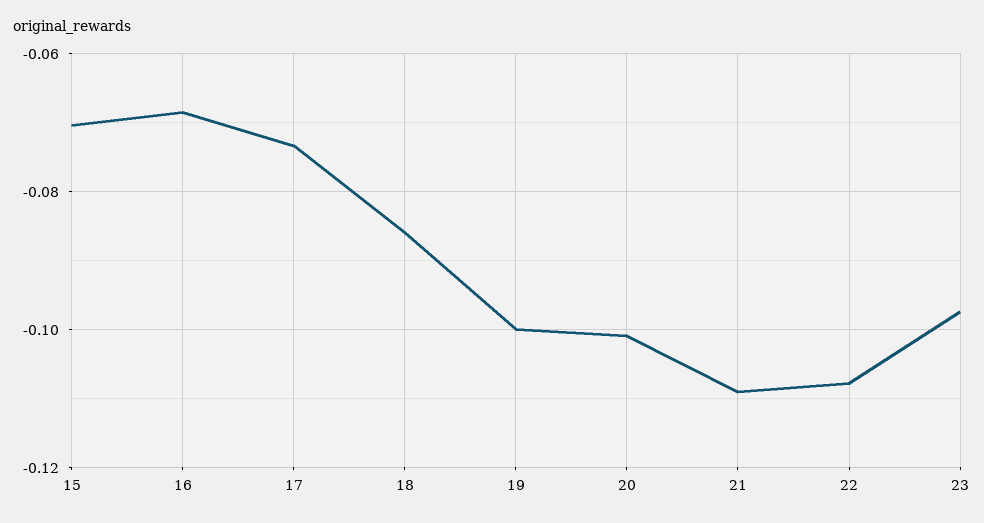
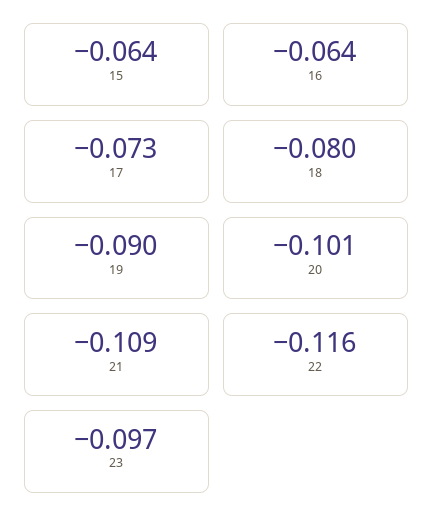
15: -0.07 -> -0.064
16: -0.068 -> -0.064
18: -0.086 -> -0.08
19: -0.1 -> -0.09
22: -0.108 -> -0.116

